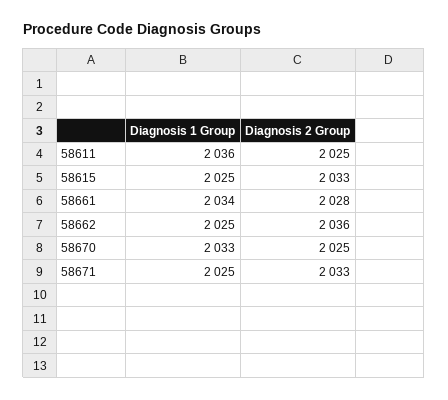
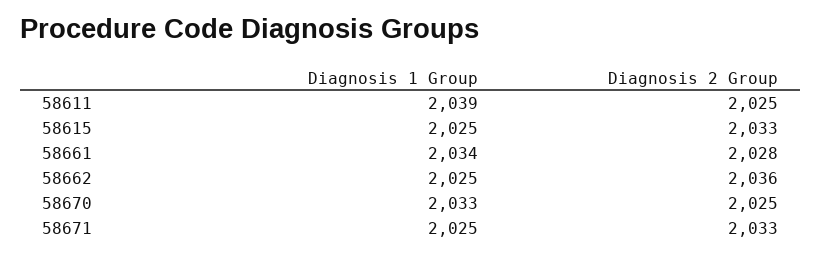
Diagnosis 1 Group, 58611: 2036 -> 2039

